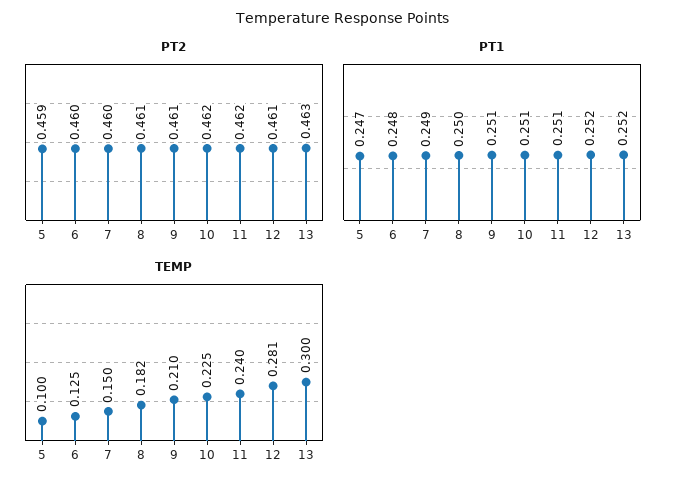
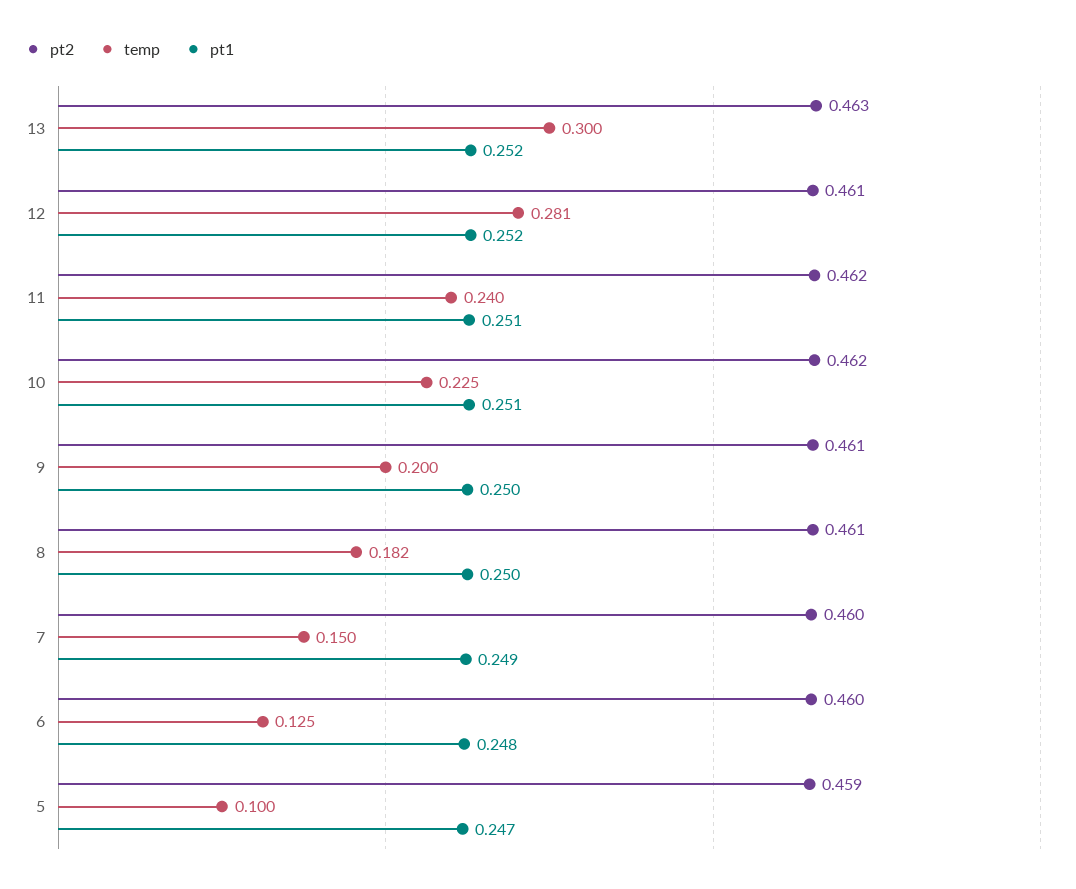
PT1, 9: 0.251 -> 0.25
TEMP, 9: 0.21 -> 0.2

